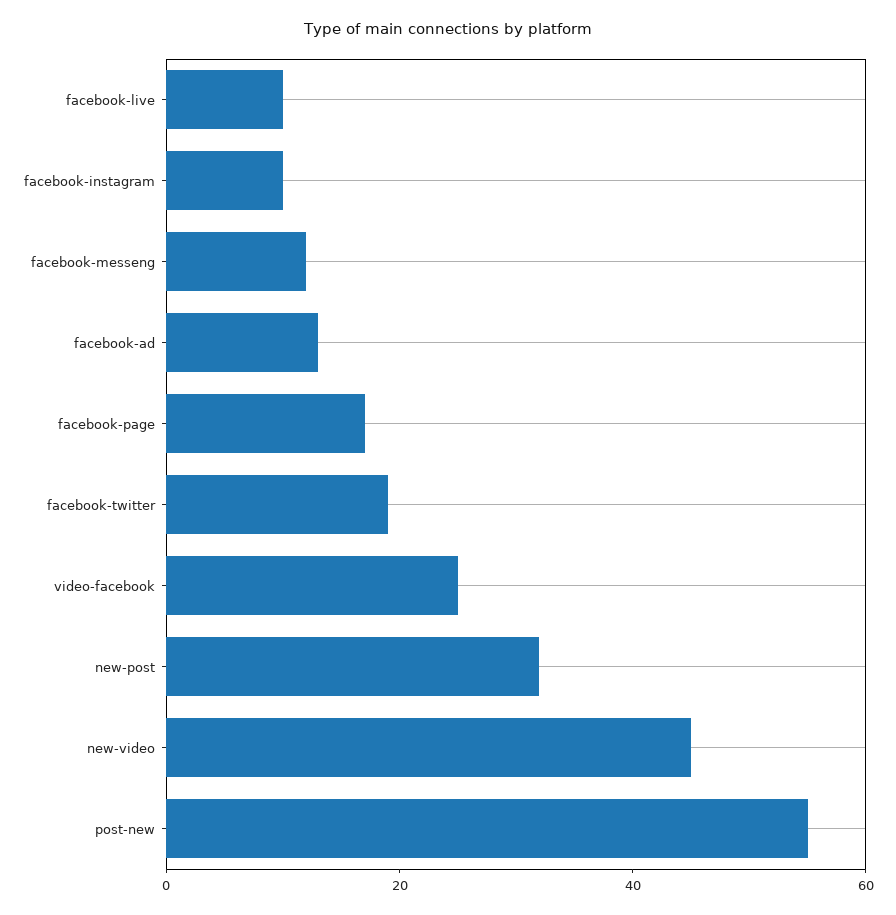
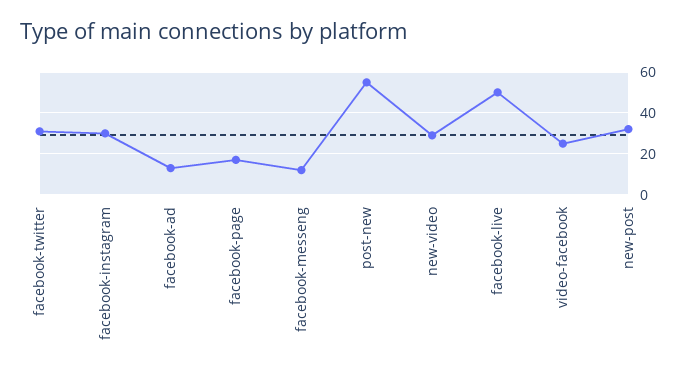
facebook-live: 10 -> 50
facebook-instagram: 10 -> 30
facebook-twitter: 20 -> 30
new-video: 45 -> 30

